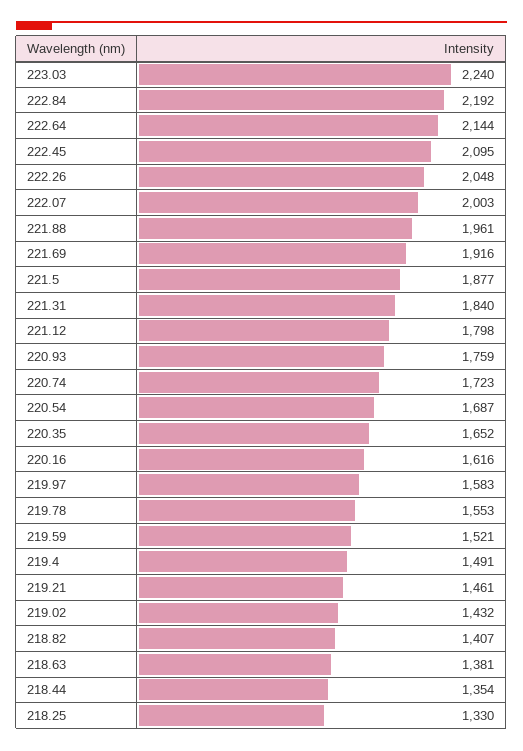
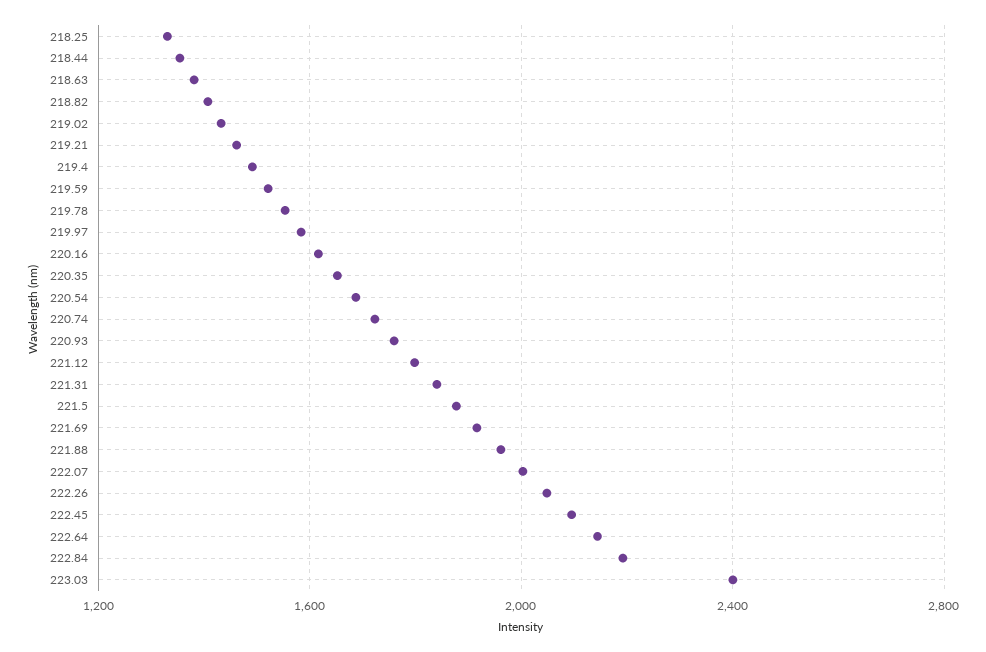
223.03: 2240 -> 2400

